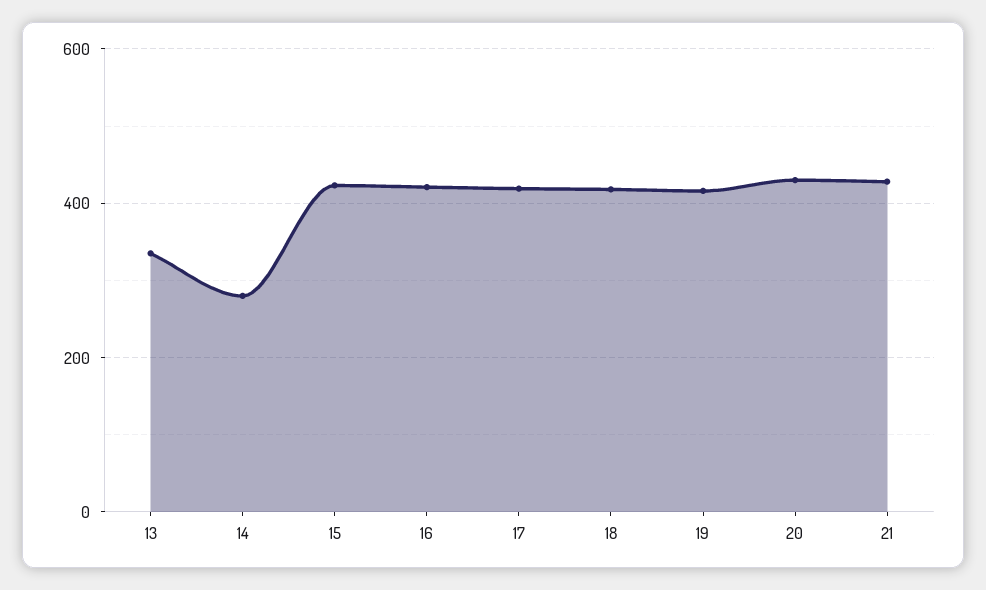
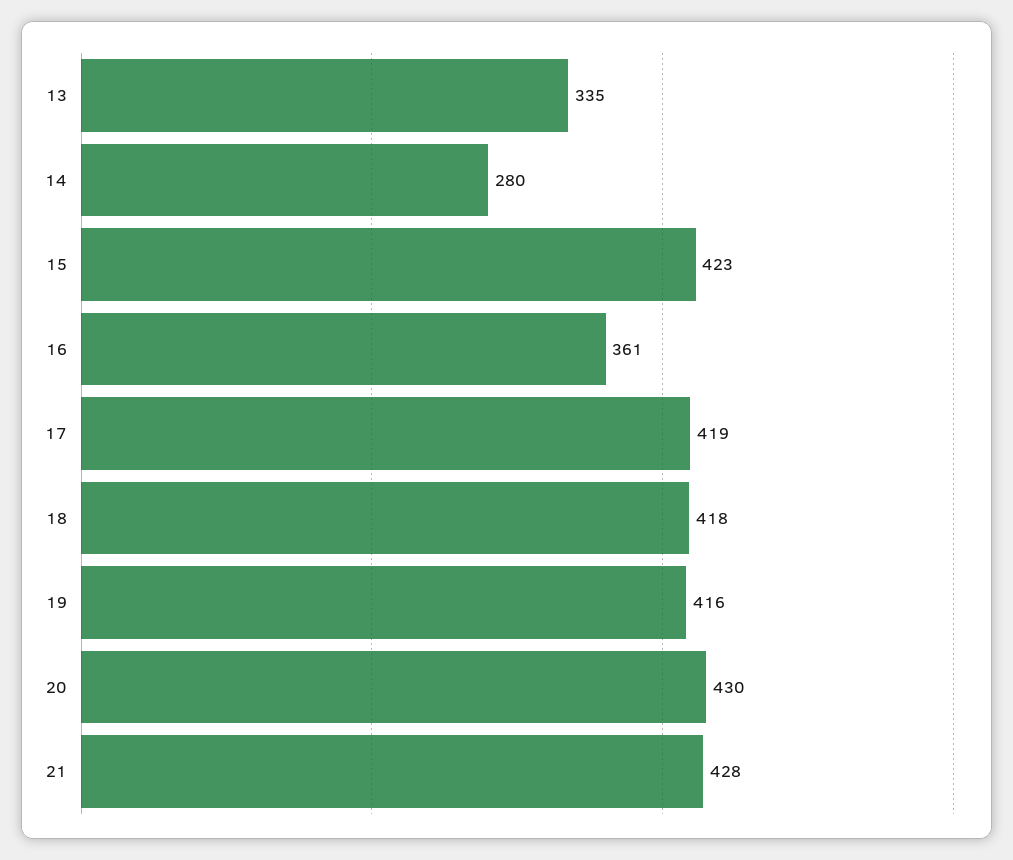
16: 420 -> 361

